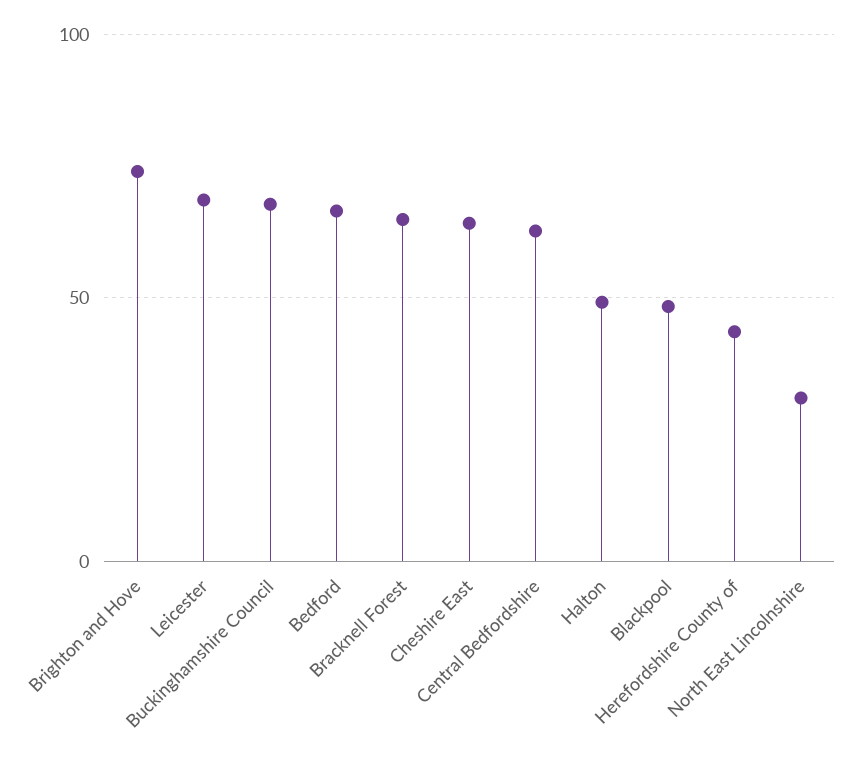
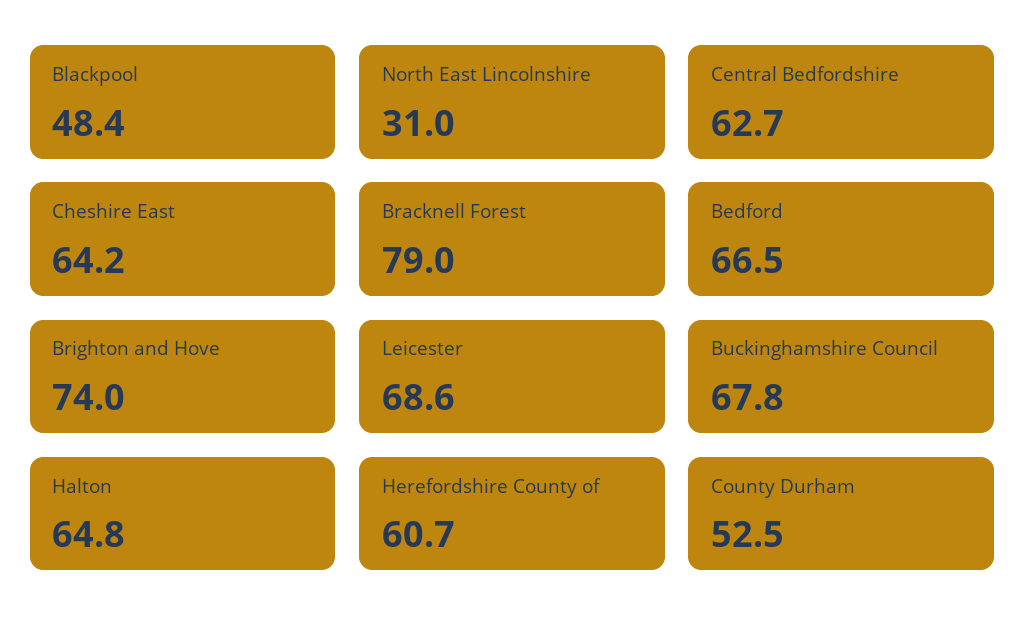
Bracknell Forest: 65 -> 79
Halton: 50 -> 64.8
Herefordshire County of: 45 -> 60.7
County Durham: none -> 52.5

